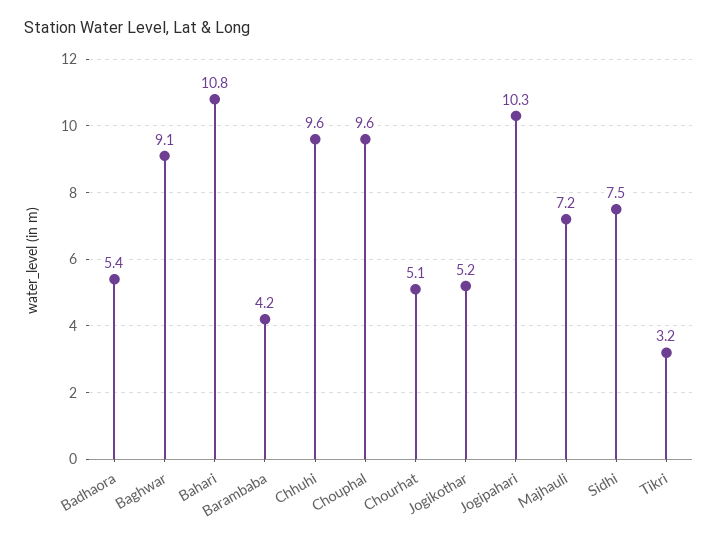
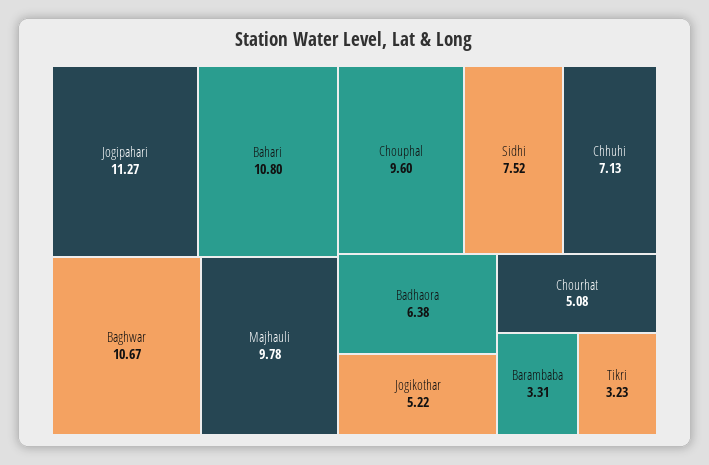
Badhaora: 5.4 -> 6.38
Baghwar: 9.1 -> 10.67
Barambaba: 4.2 -> 3.31
Chhuhi: 9.6 -> 7.13
Jogipahari: 10.3 -> 11.27
Majhauli: 7.2 -> 9.78

